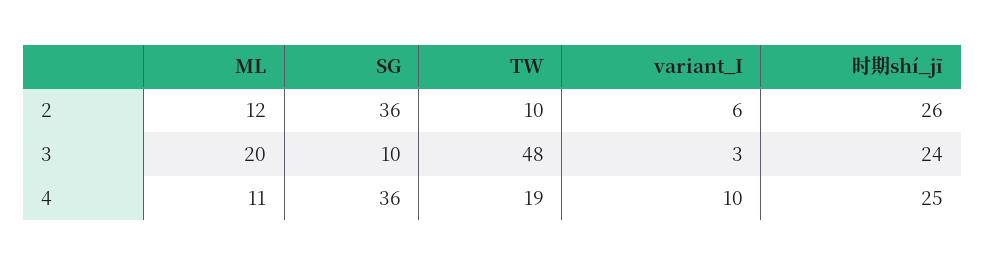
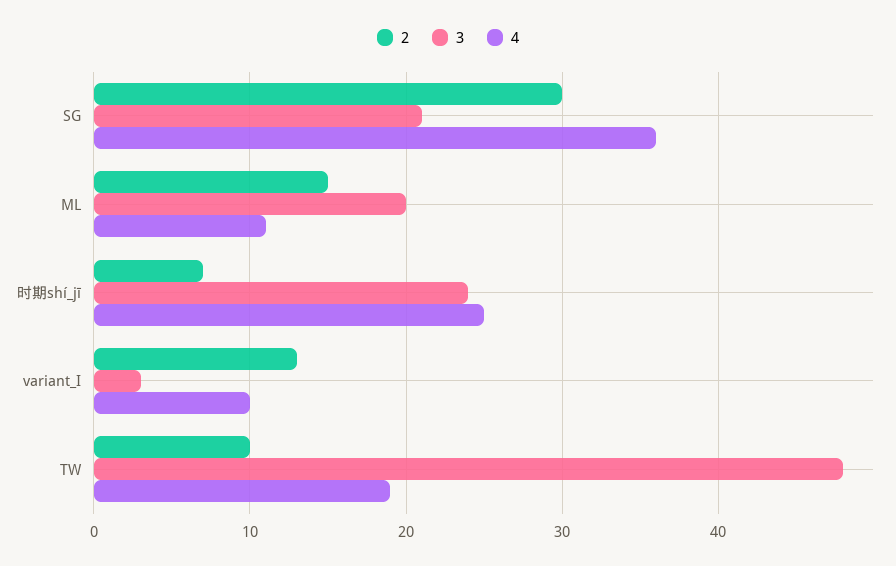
2, ML: 12 -> 15
2, SG: 36 -> 30
2, variant_I: 6 -> 13
2, 时期shí_jī: 26 -> 7
3, SG: 10 -> 21

